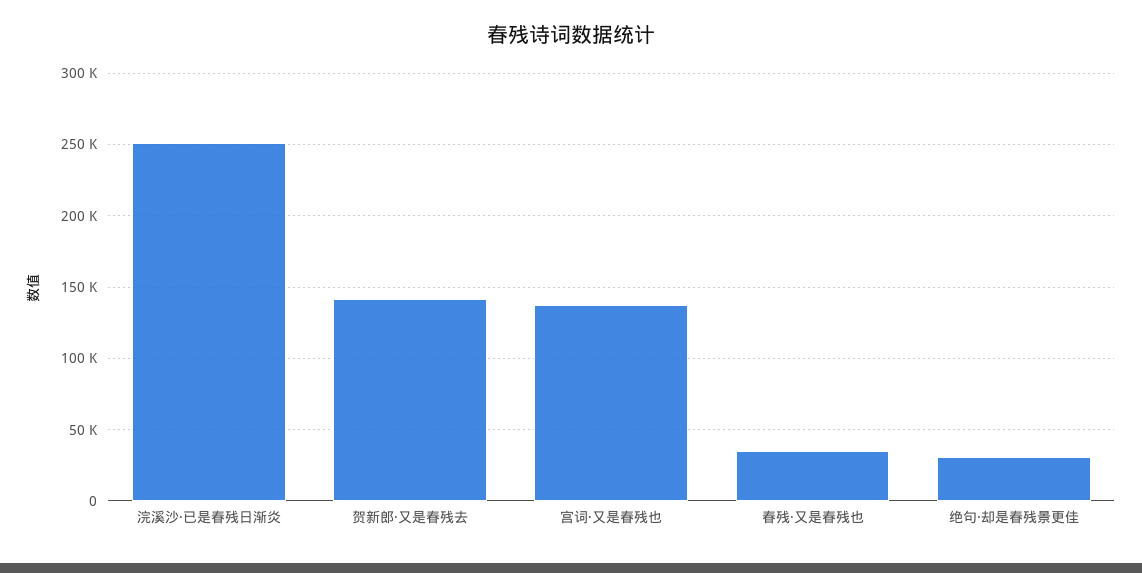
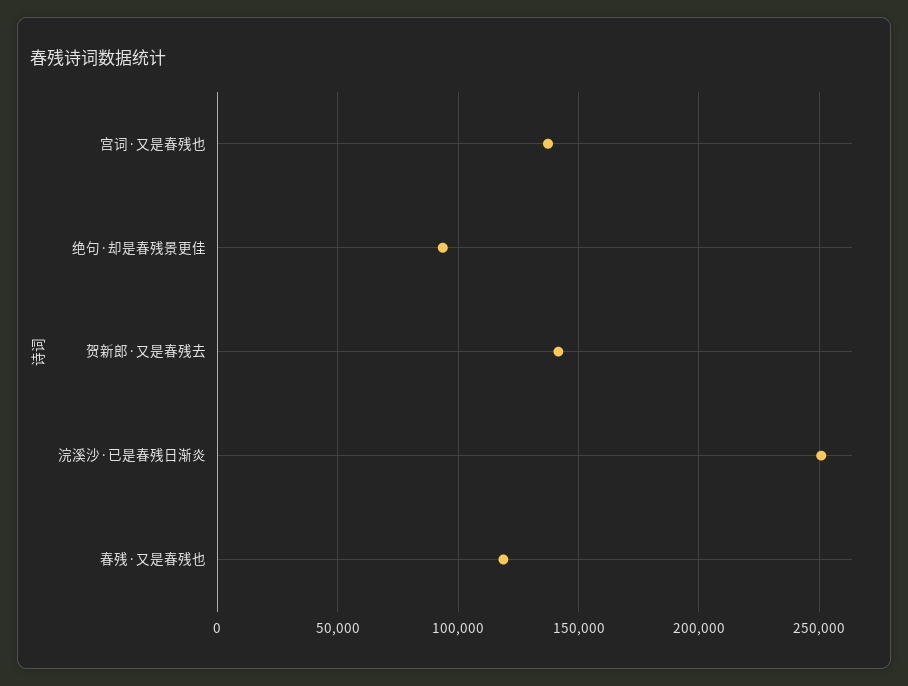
春残·又是春残也: 35000 -> 120000
绝句·却是春残景更佳: 30000 -> 95000

